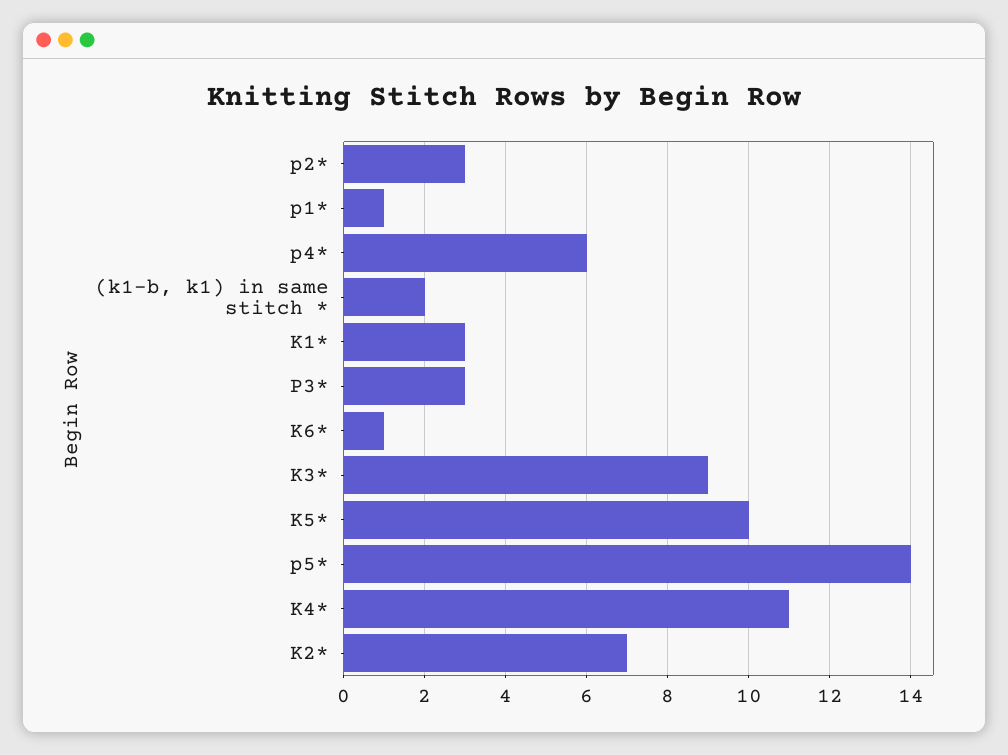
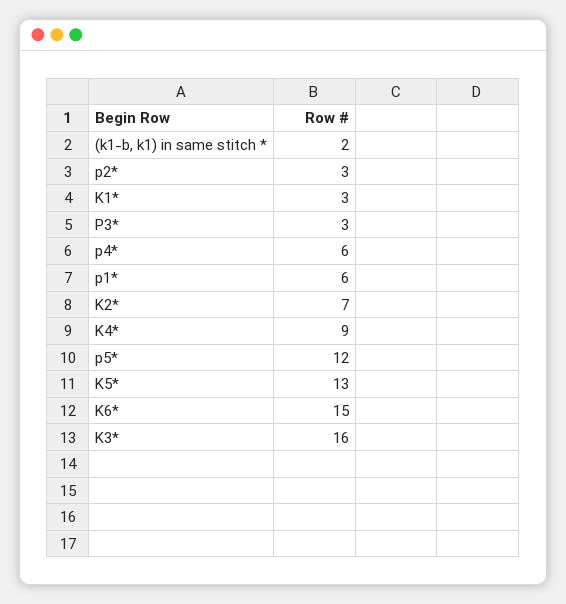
p1*: 1 -> 6
K6*: 1 -> 15
K3*: 9 -> 16
K5*: 10 -> 13
p5*: 14 -> 12
K4*: 11 -> 9

